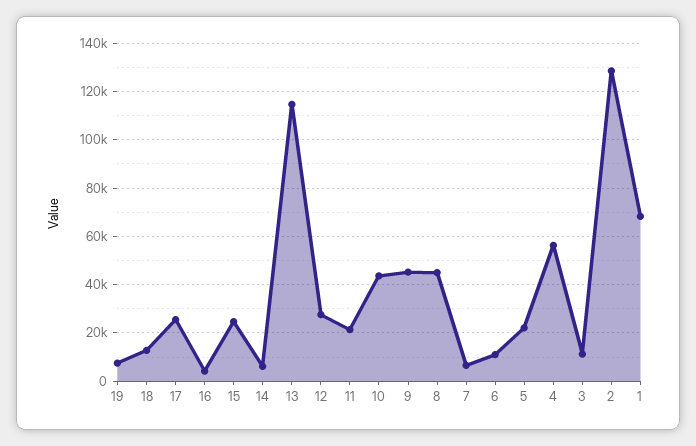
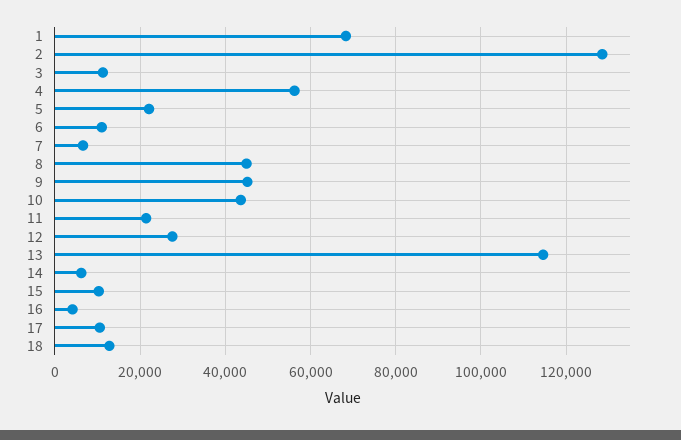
19: 7500 -> none
17: 25000 -> 10000
15: 25000 -> 10000

